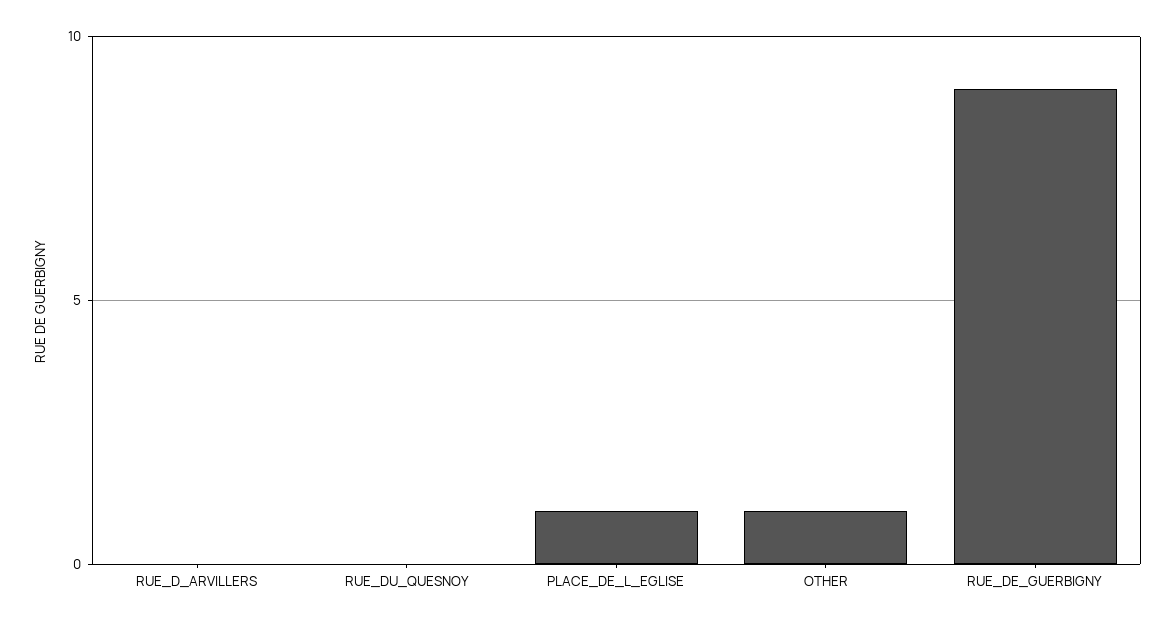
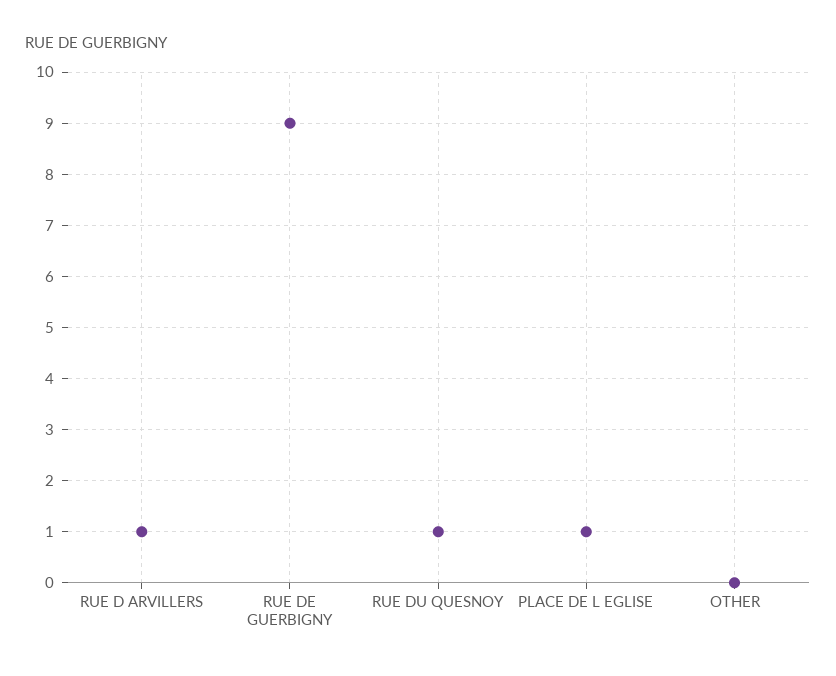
RUE_D_ARVILLERS: 0 -> 1
RUE_DU_QUESNOY: 0 -> 1
OTHER: 1 -> 0

